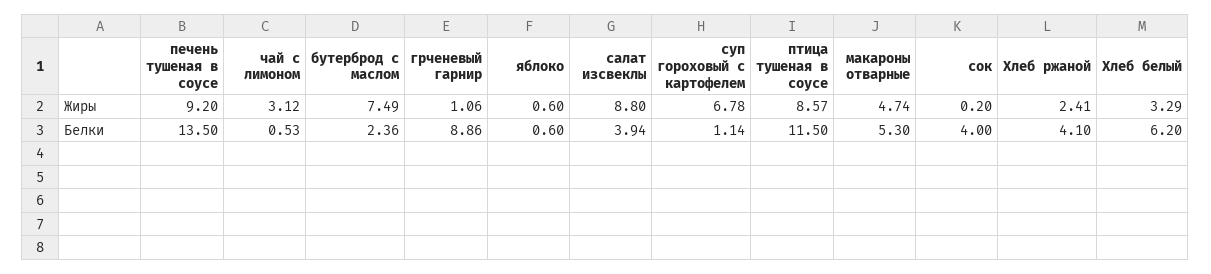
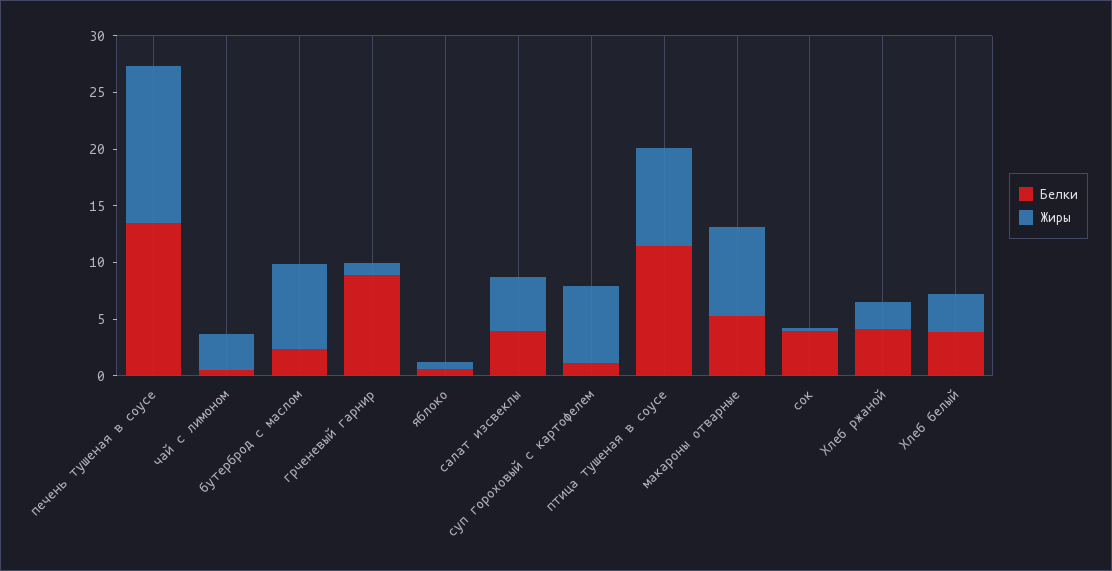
Жиры, печень тушеная в соусе: 9.2 -> 14
Жиры, салат изсвеклы: 8.8 -> 5
Жиры, макароны отварные: 4.74 -> 8
Белки, Хлеб белый: 6.2 -> 4

